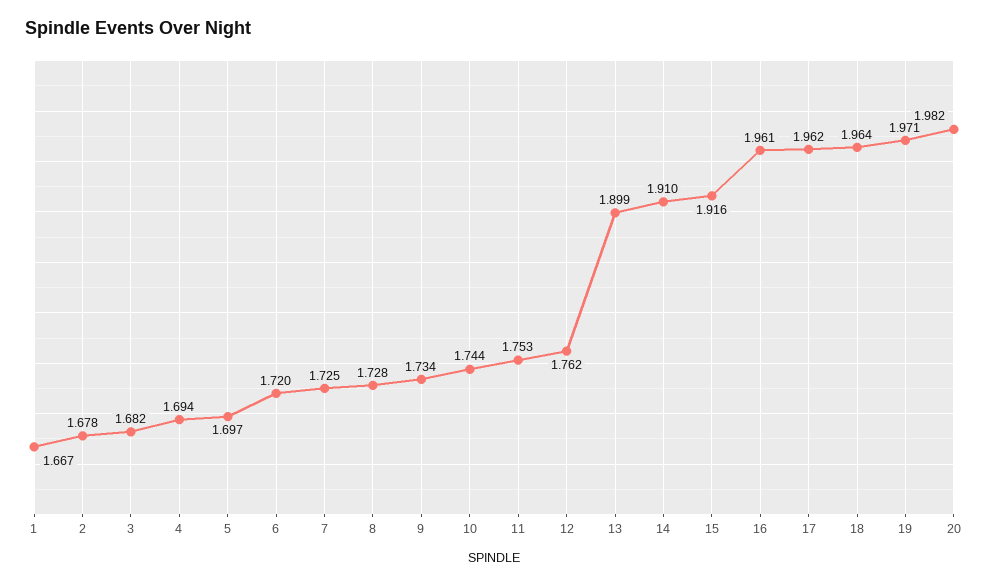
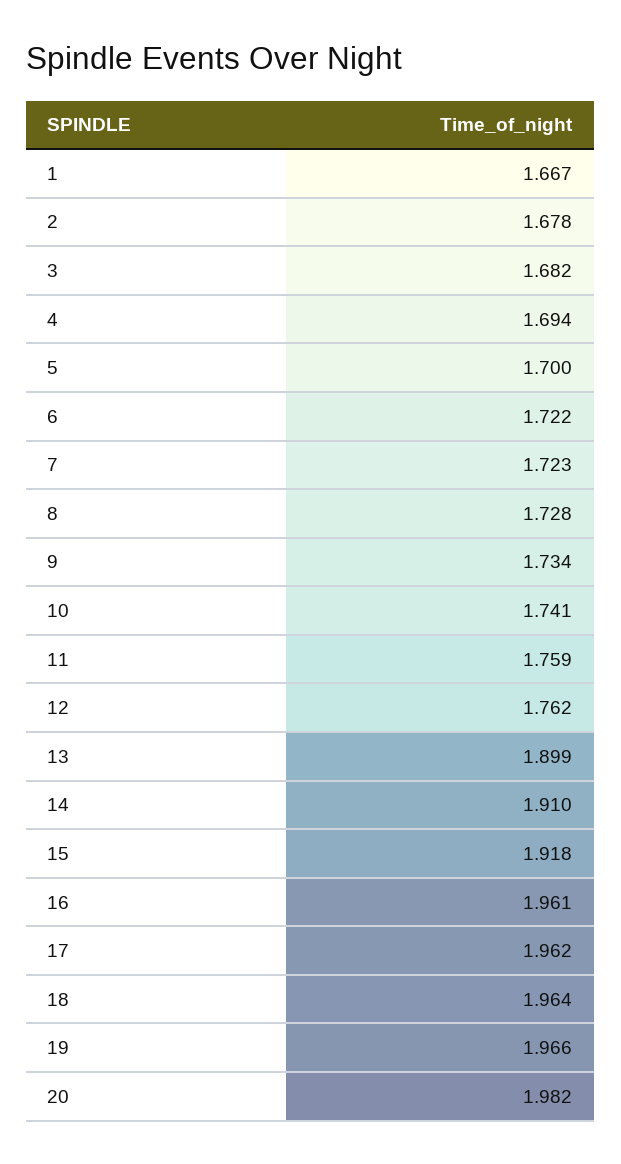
5: 1.697 -> 1.7
6: 1.72 -> 1.722
7: 1.725 -> 1.723
10: 1.744 -> 1.741
11: 1.753 -> 1.759
15: 1.916 -> 1.918
19: 1.971 -> 1.966

